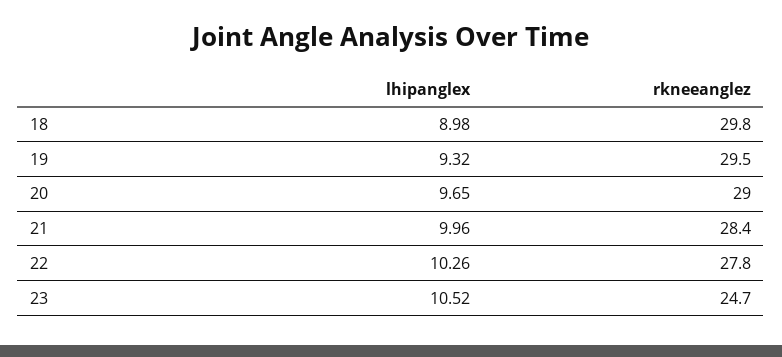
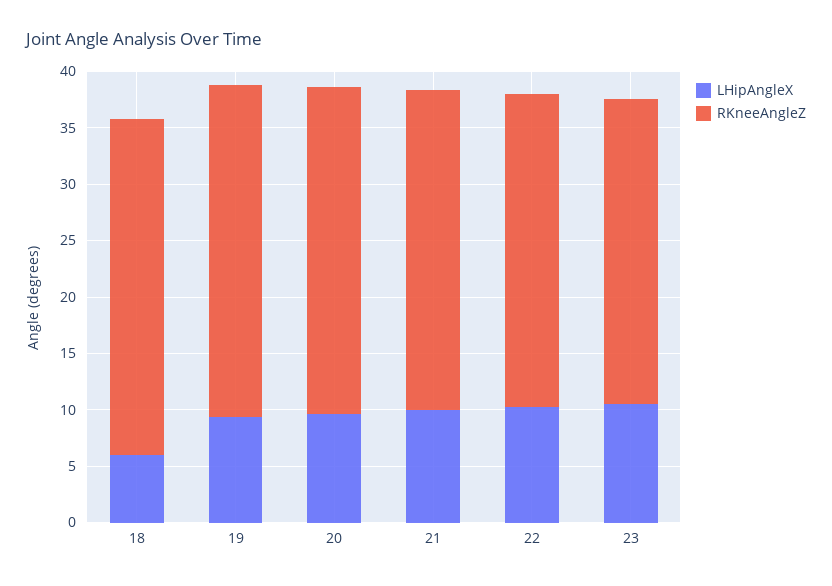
lhipanglex, 18: 8.98 -> 6
rkneeanglez, 23: 24.7 -> 27

